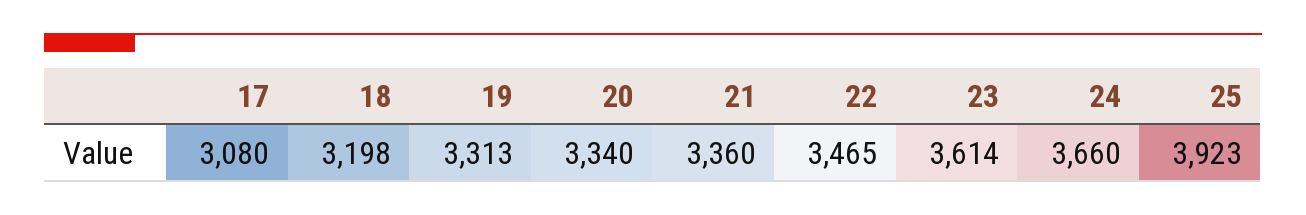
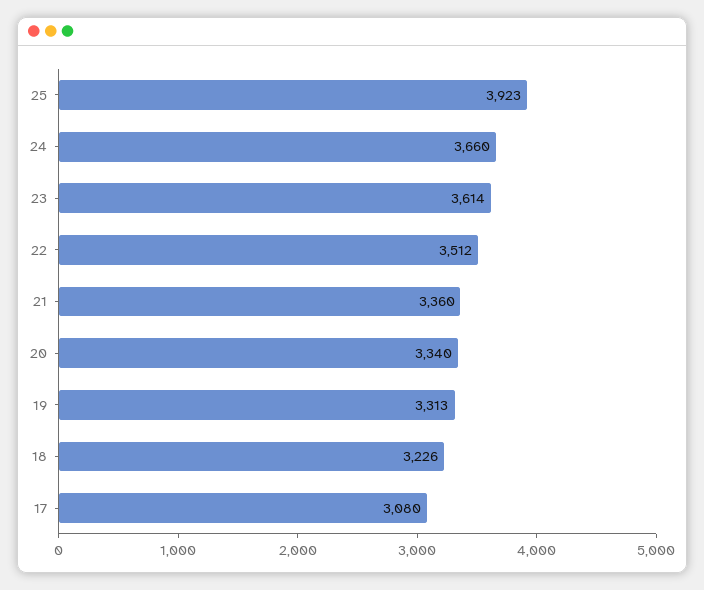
18: 3198 -> 3226
22: 3465 -> 3512

